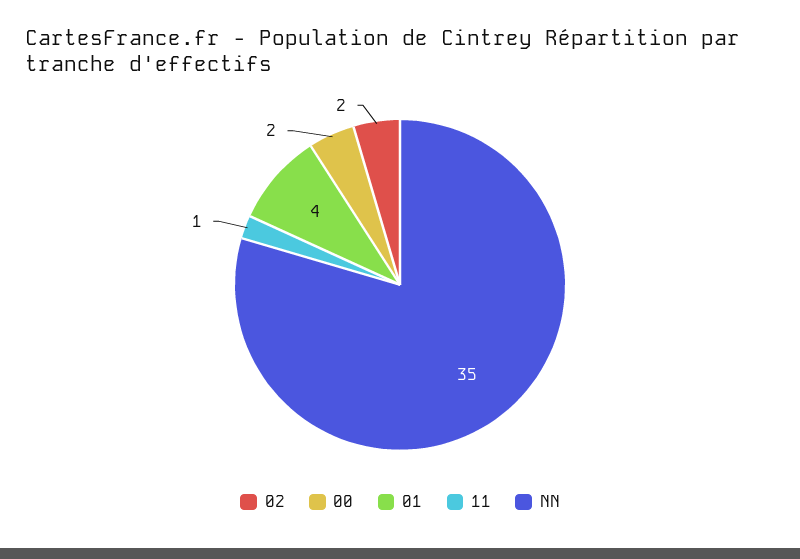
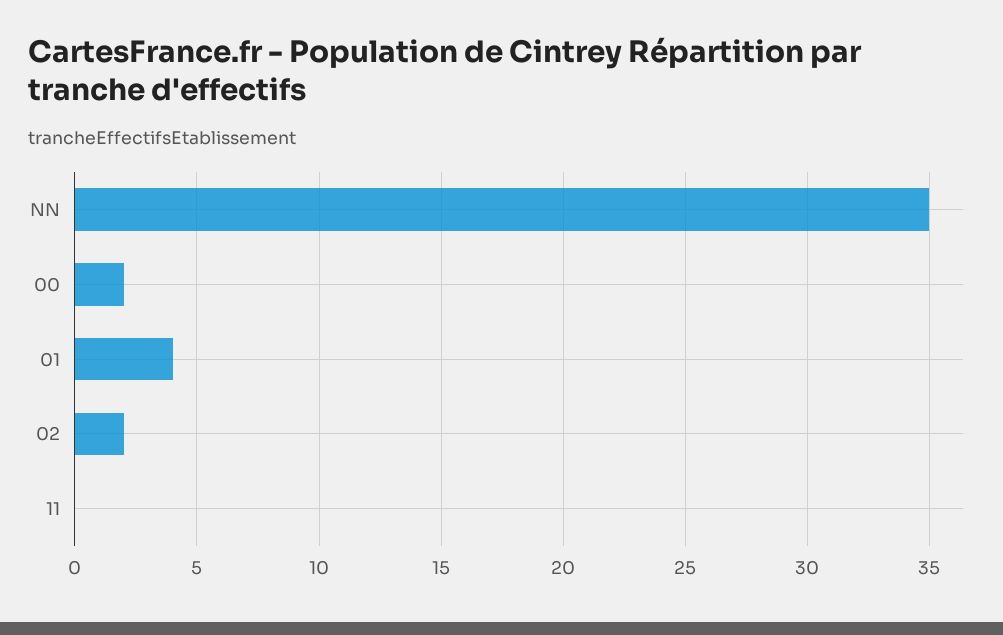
11: 1 -> 0

